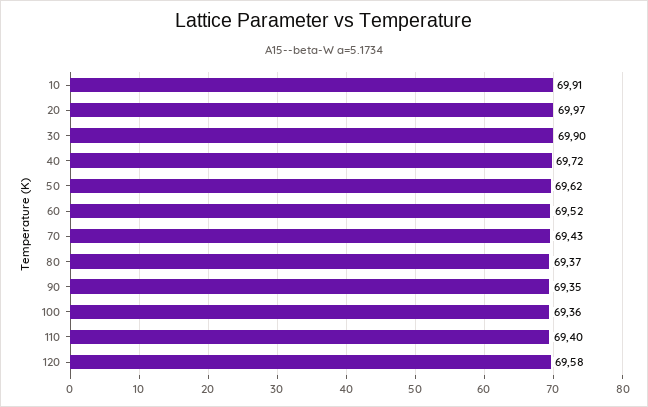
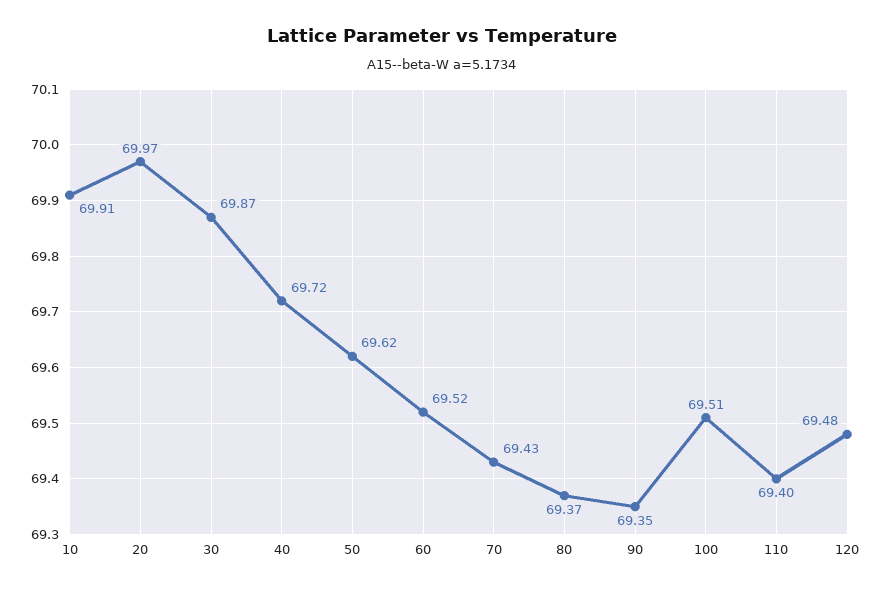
30: 69.9 -> 69.87
100: 69.36 -> 69.51
120: 69.58 -> 69.48

